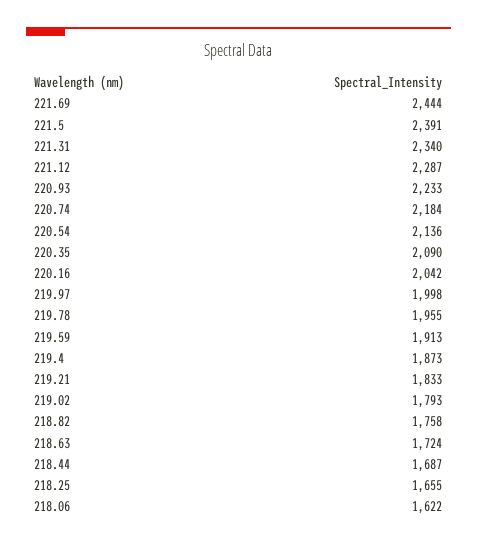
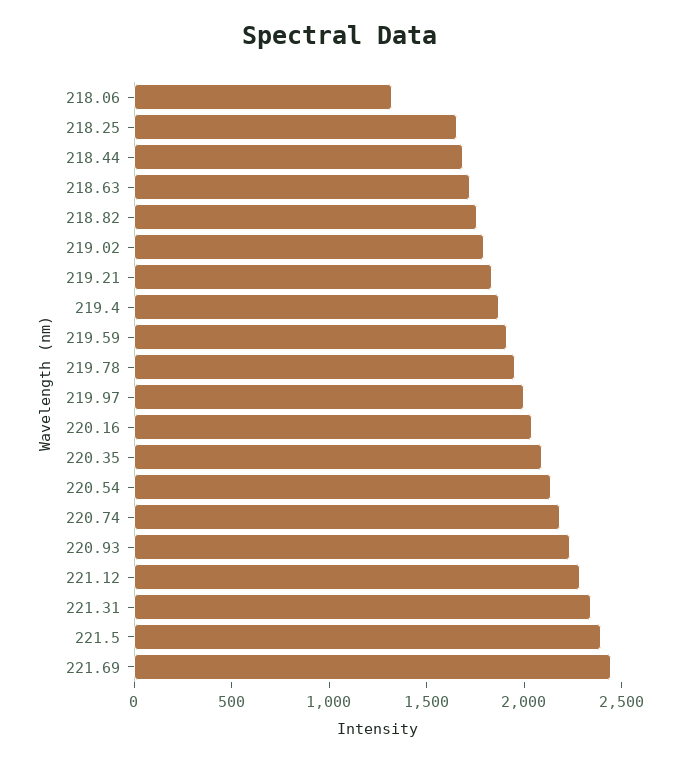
218.06: 1622 -> 1300

